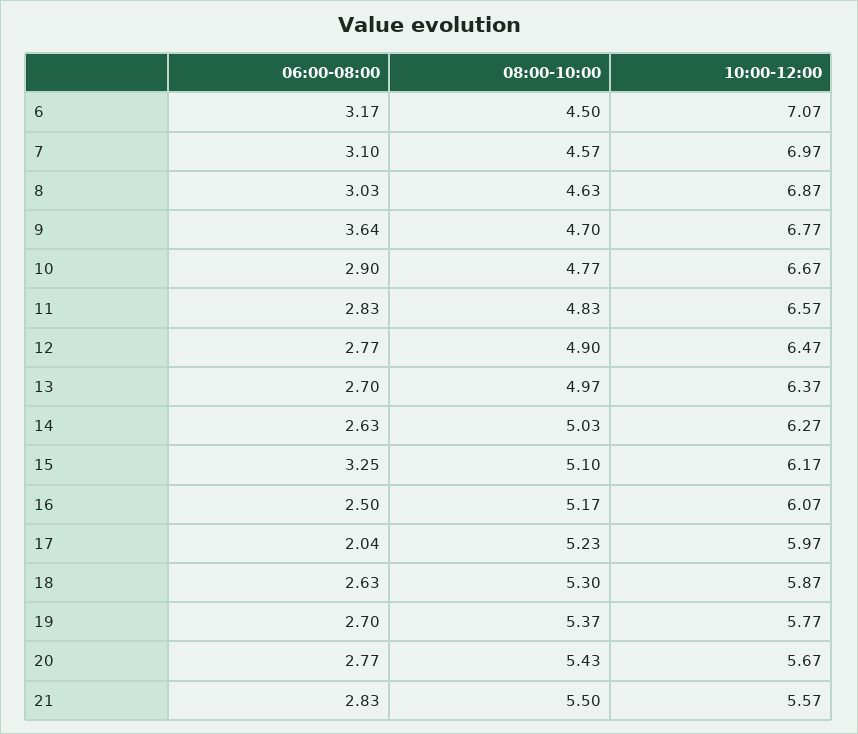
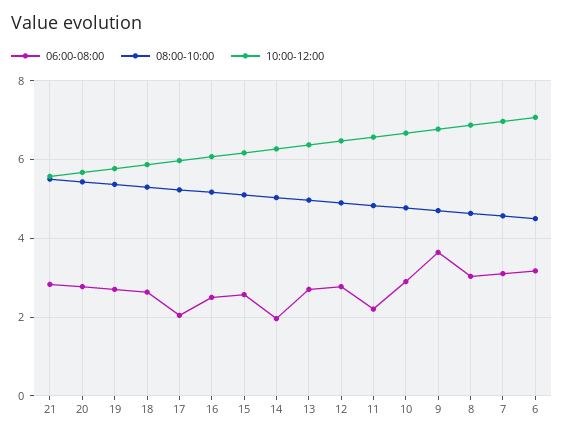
06:00-08:00, 11: 2.83 -> 2.2
06:00-08:00, 14: 2.63 -> 2
06:00-08:00, 15: 3.25 -> 2.6

